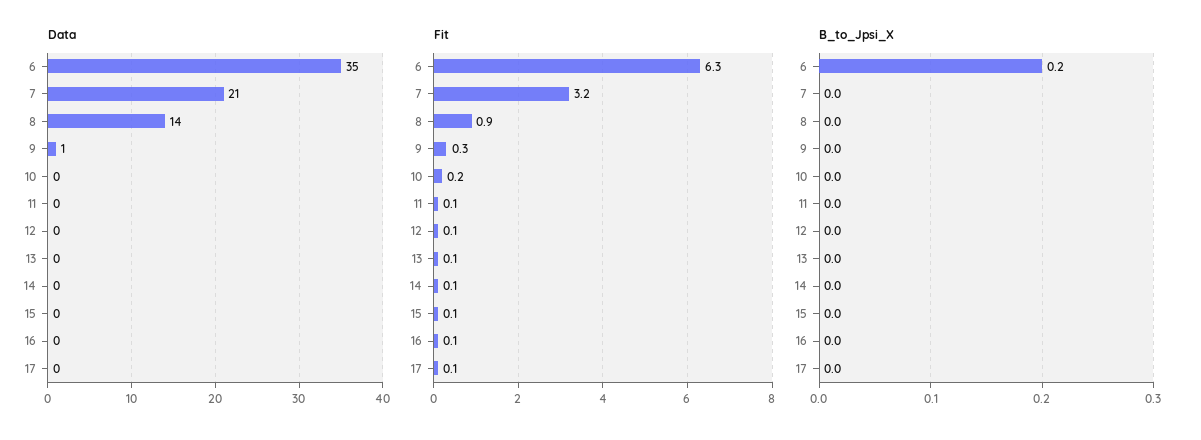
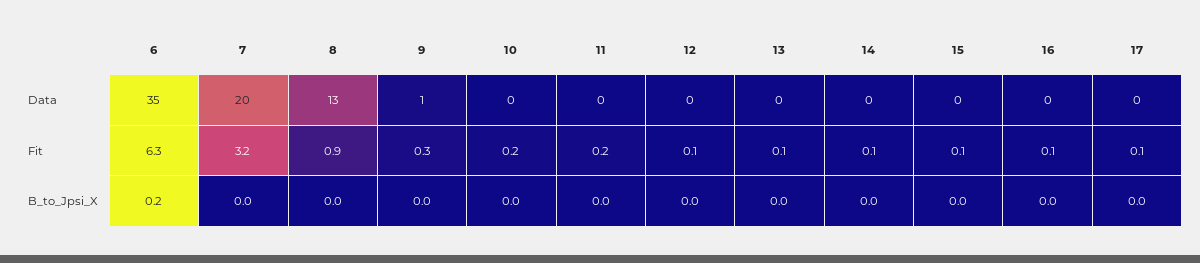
Data, 7: 21 -> 20
Data, 8: 14 -> 13
Fit, 11: 0.1 -> 0.2

